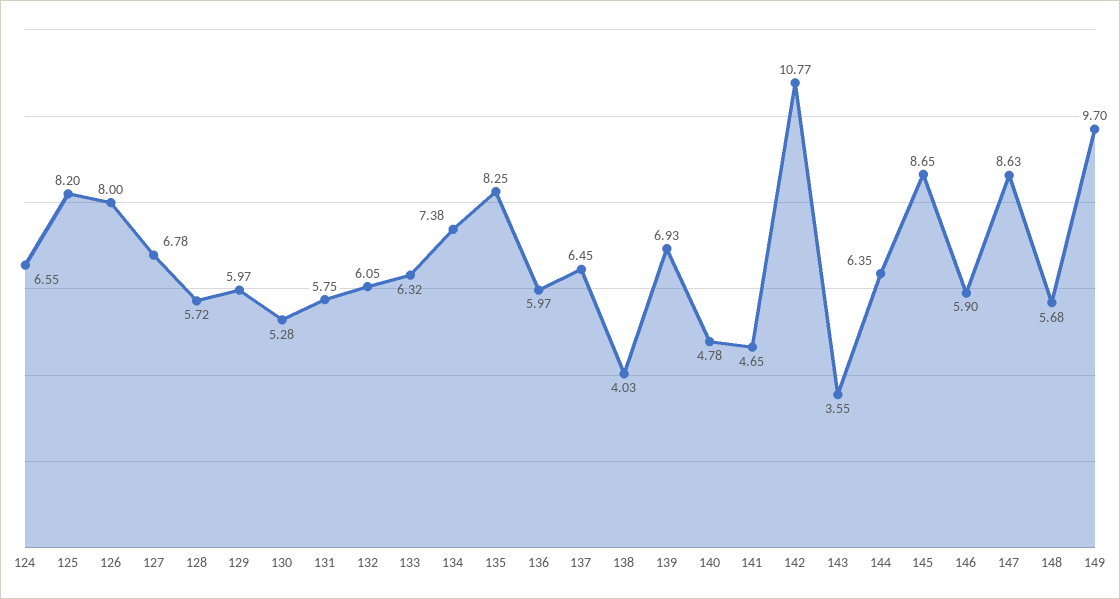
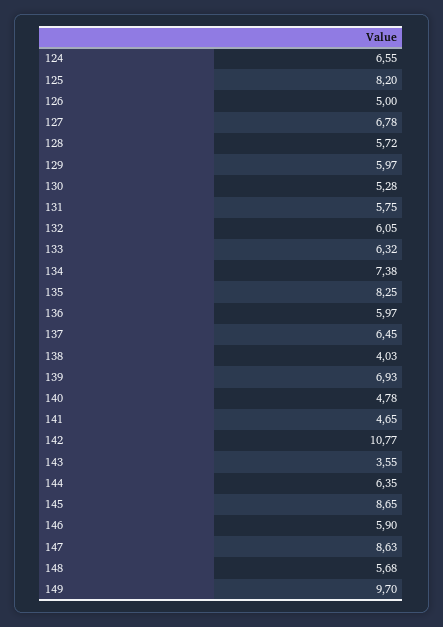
126: 8 -> 5

